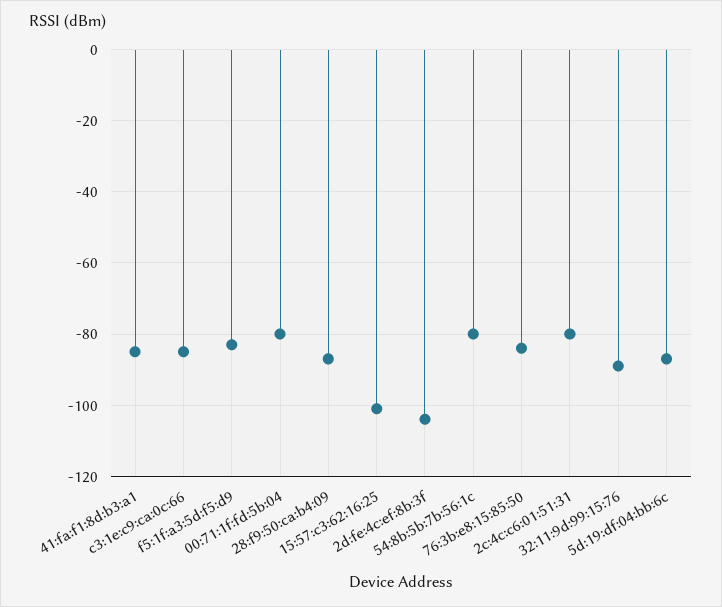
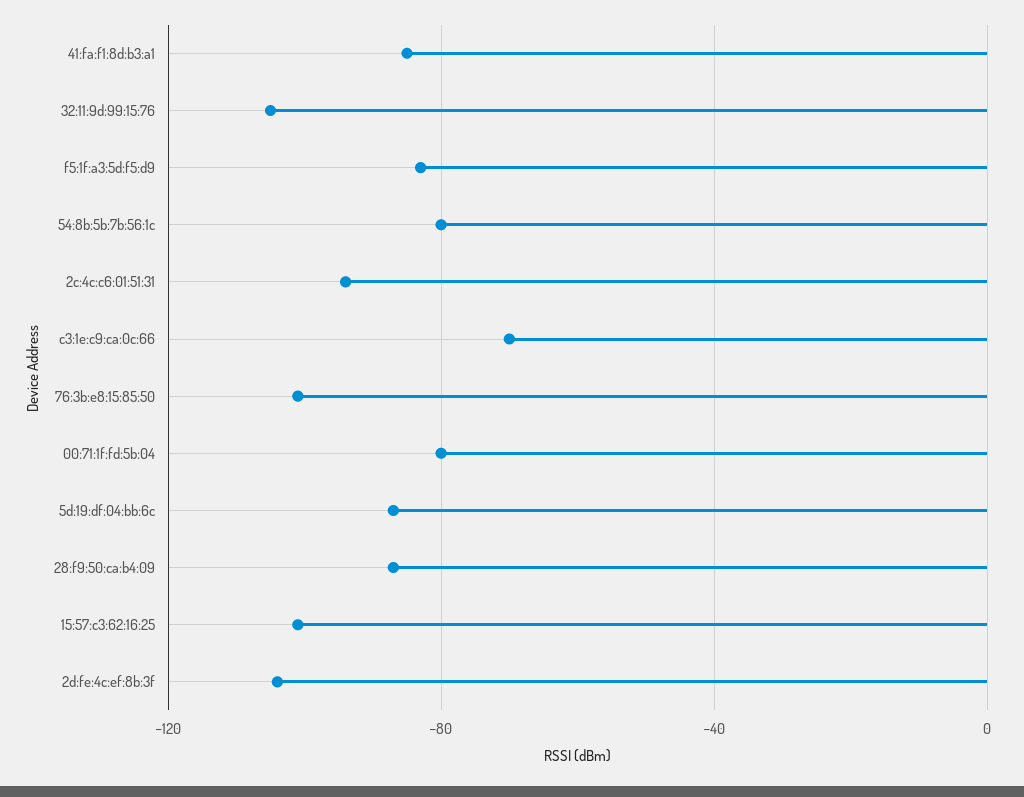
c3:1e:c9:ca:0c:66: -85 -> -70
76:3b:e8:15:85:50: -85 -> -100
2c:4c:c6:01:51:31: -80 -> -95
32:11:9d:99:15:76: -90 -> -105

